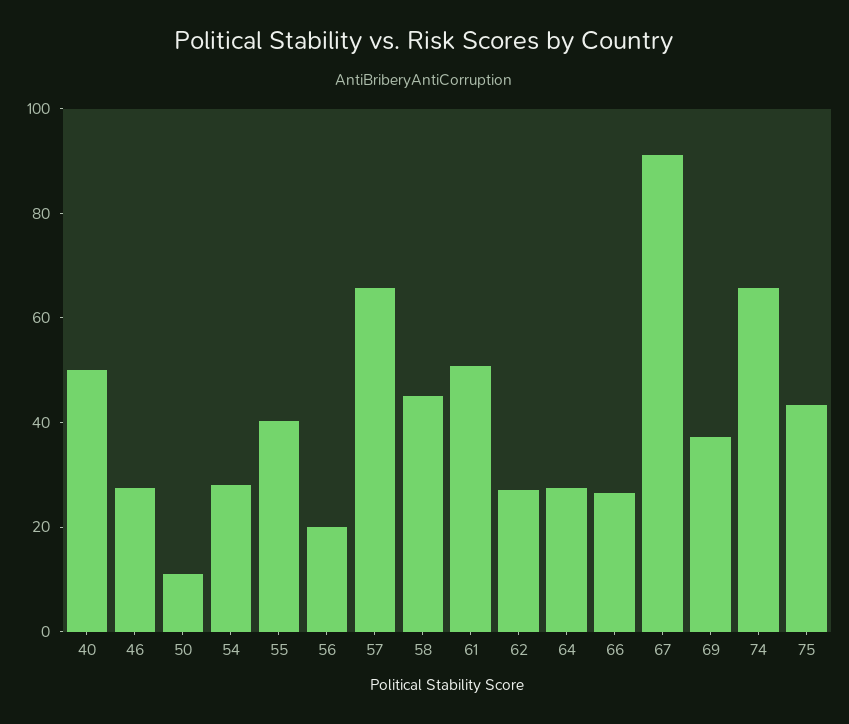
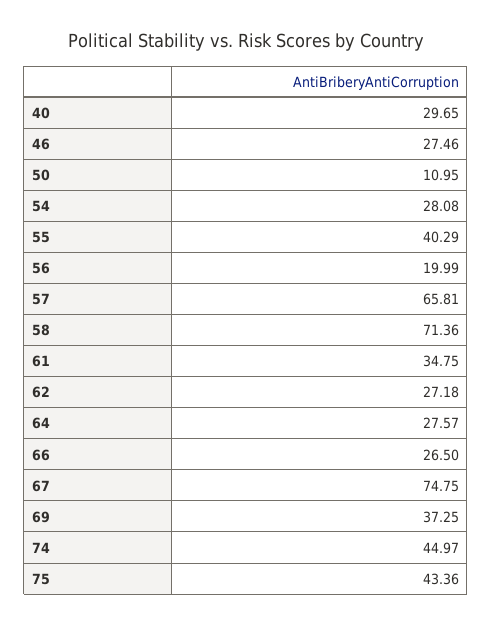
40: 50 -> 29.65
58: 45 -> 71.36
61: 50 -> 34.75
67: 90 -> 74.75
74: 65 -> 44.97

